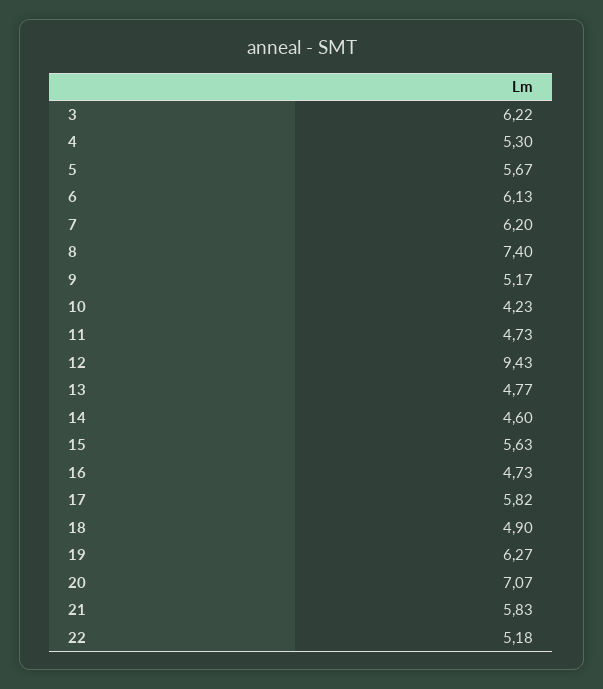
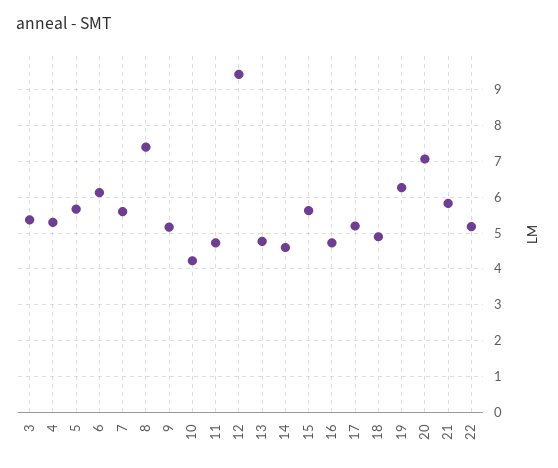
3: 6.22 -> 5.4
7: 6.2 -> 5.6
17: 5.82 -> 5.2

